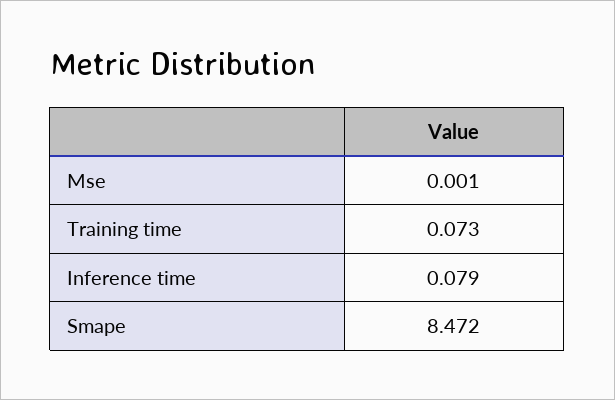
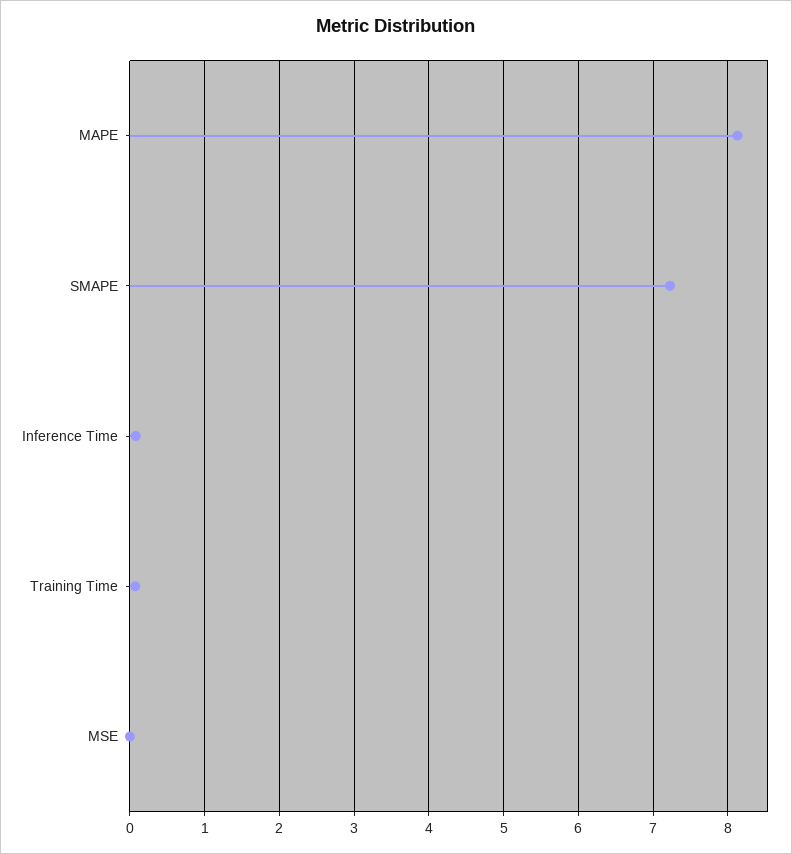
Smape: 8.472 -> 7.2
MAPE: none -> 8.1

